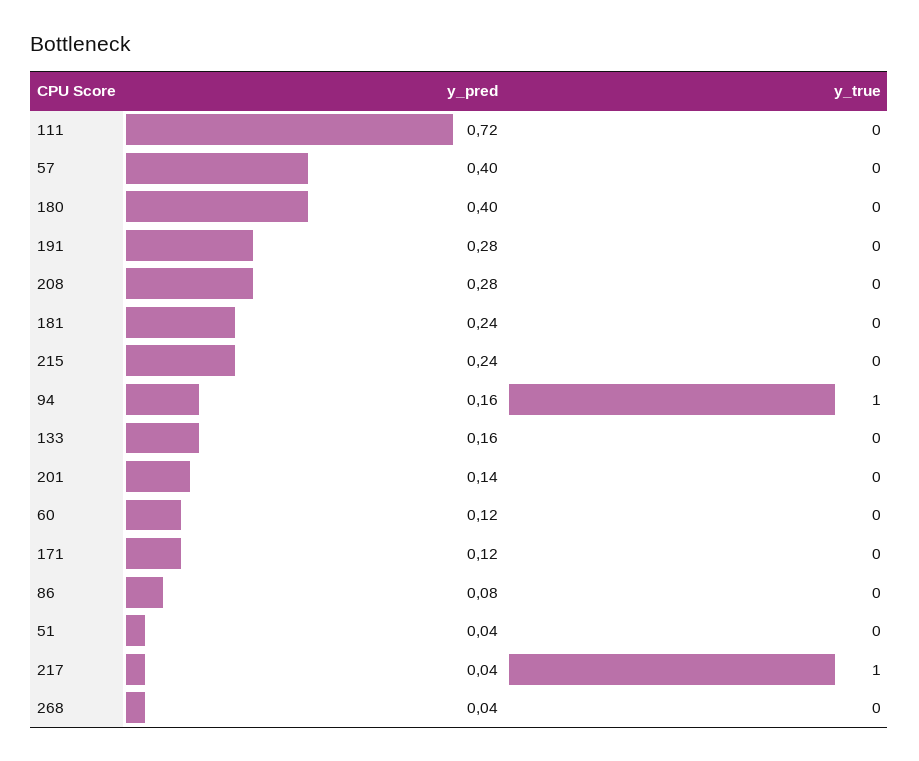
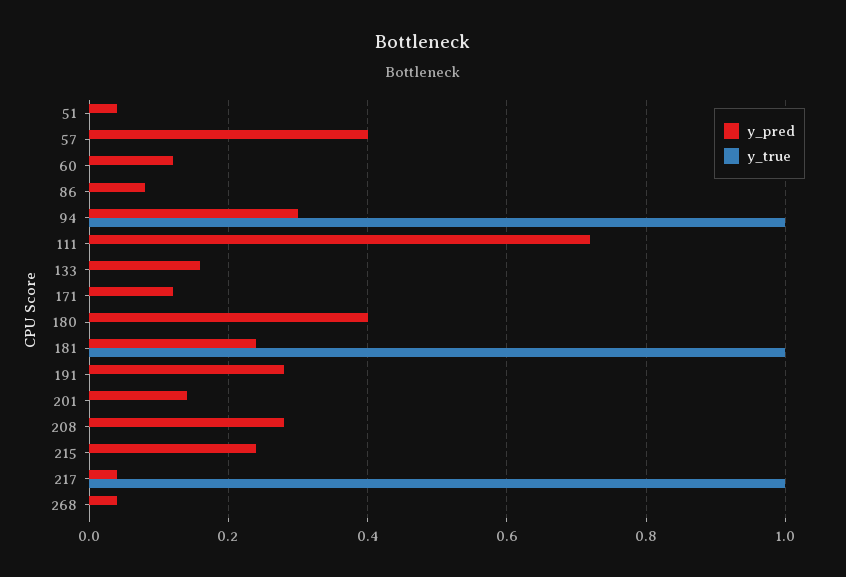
y_true, 181: 0 -> 1
y_pred, 94: 0.16 -> 0.3

